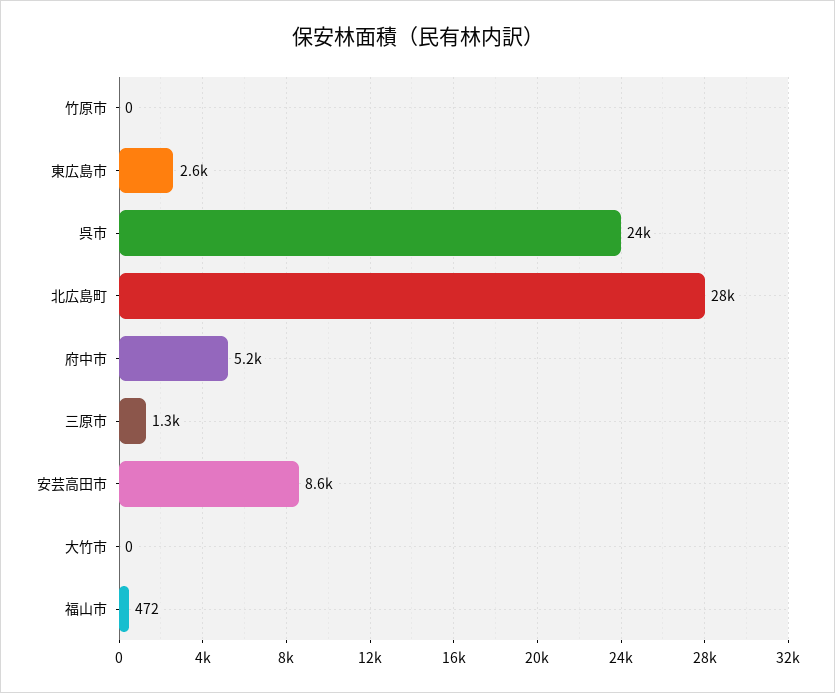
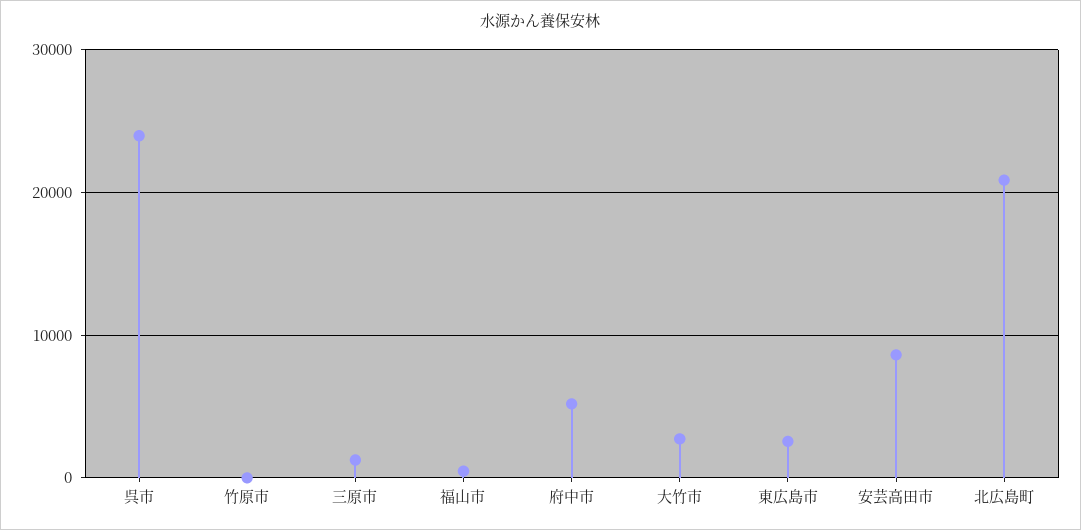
北広島町: 28000 -> 21000
大竹市: 0 -> 3000

